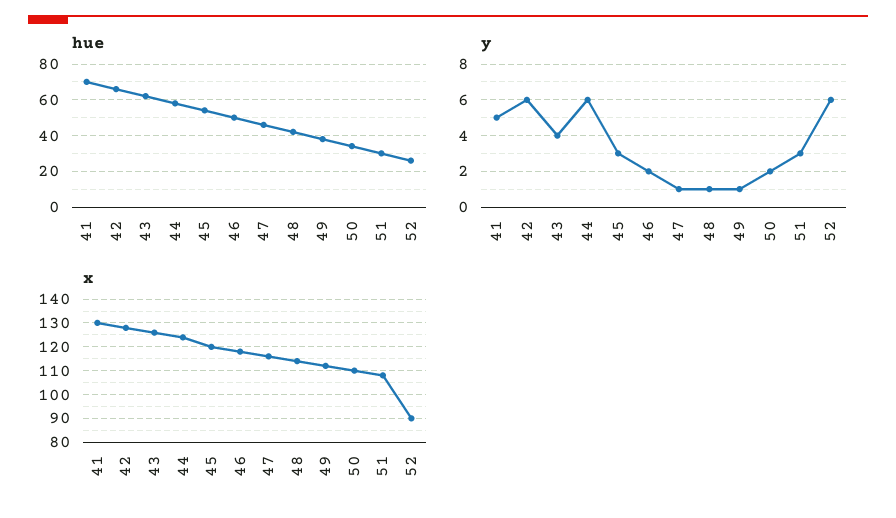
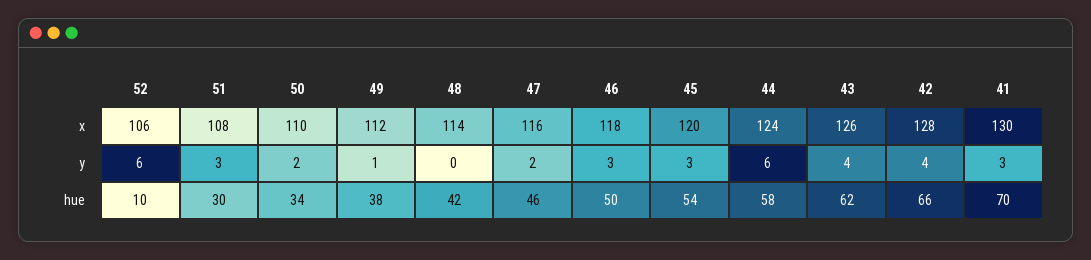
hue, 52: 25 -> 10
y, 41: 5 -> 3
y, 42: 6 -> 4
y, 46: 2 -> 3
y, 47: 1 -> 2
y, 48: 1 -> 0
x, 52: 90 -> 106

